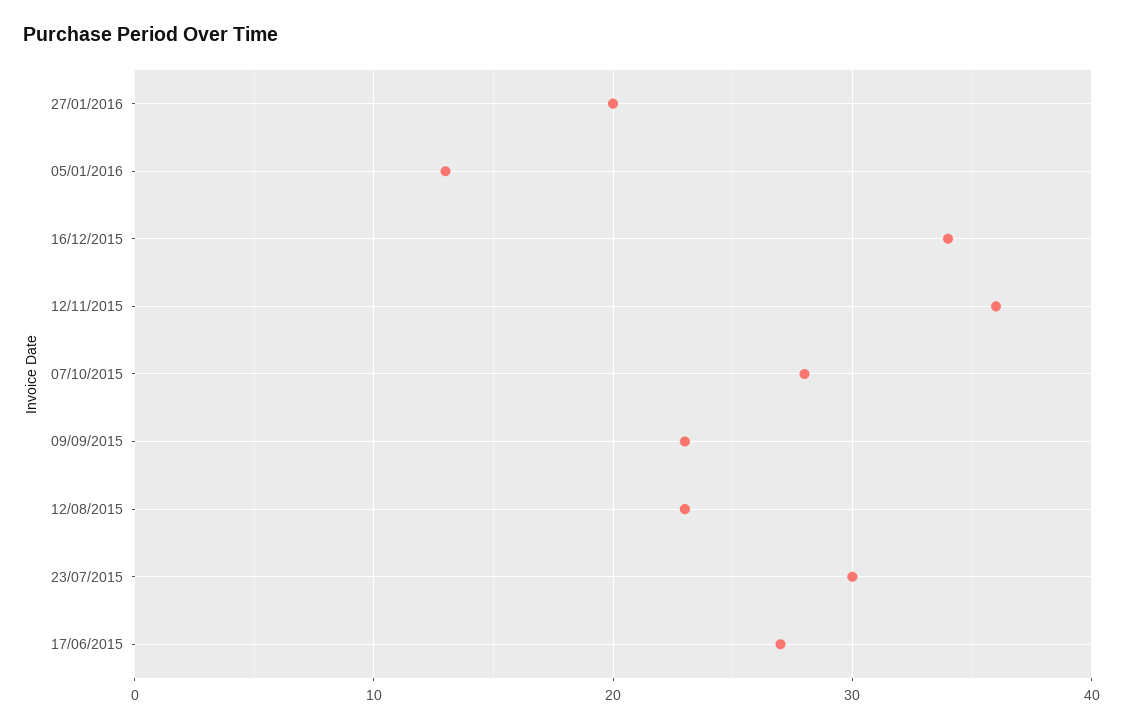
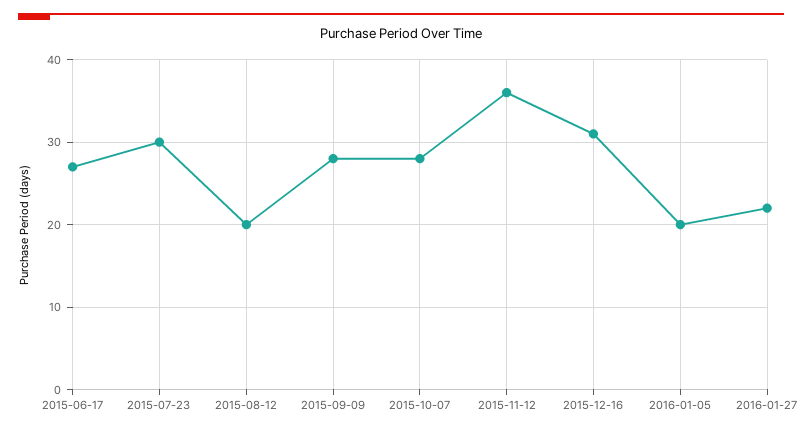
27/01/2016: 20 -> 22
05/01/2016: 13 -> 20
16/12/2015: 34 -> 31
09/09/2015: 23 -> 28
12/08/2015: 23 -> 20

